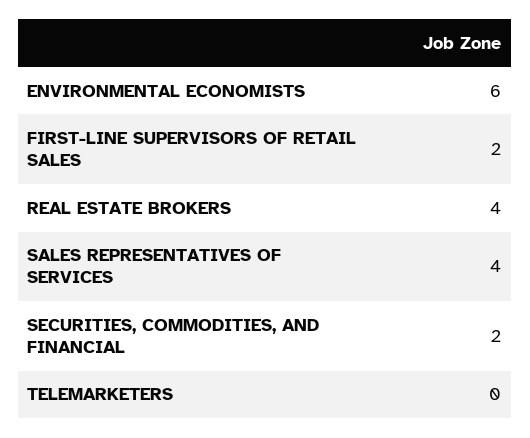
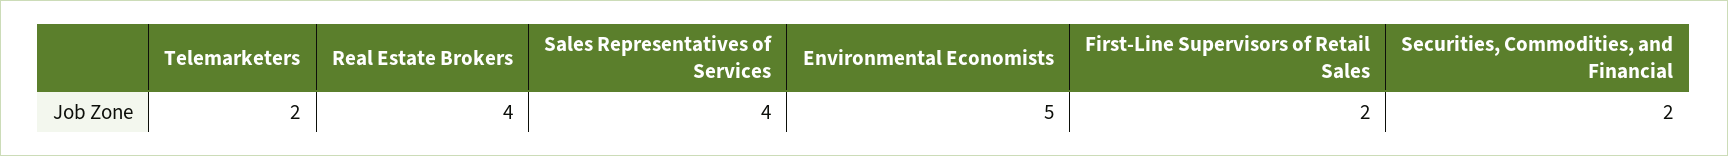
ENVIRONMENTAL ECONOMISTS: 6 -> 5
TELEMARKETERS: 0 -> 2

